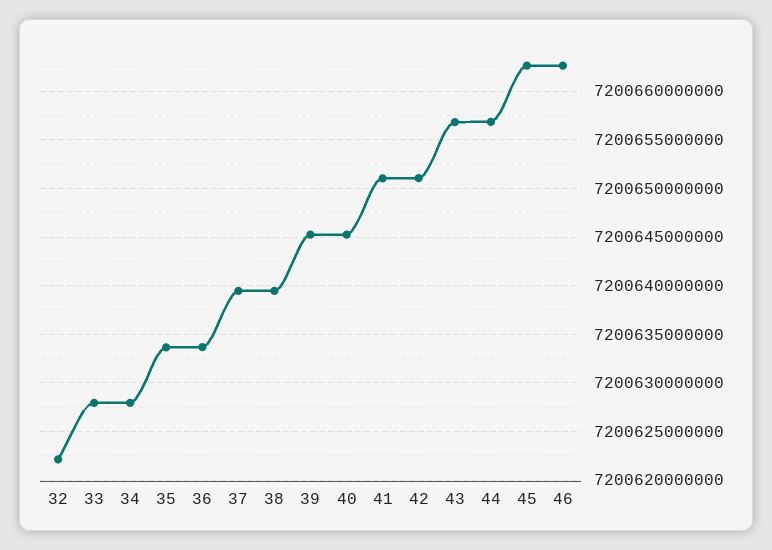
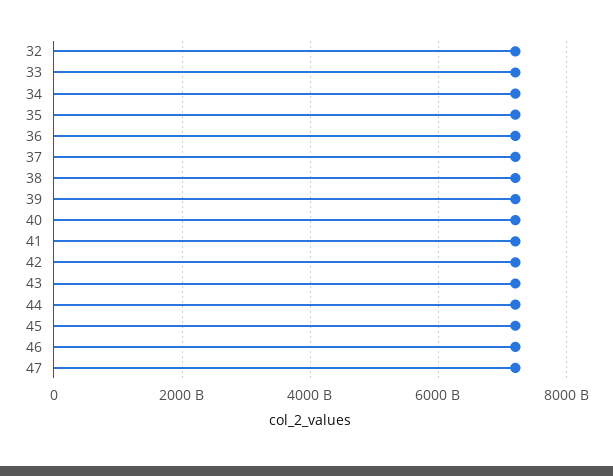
47: none -> 7200000000000

